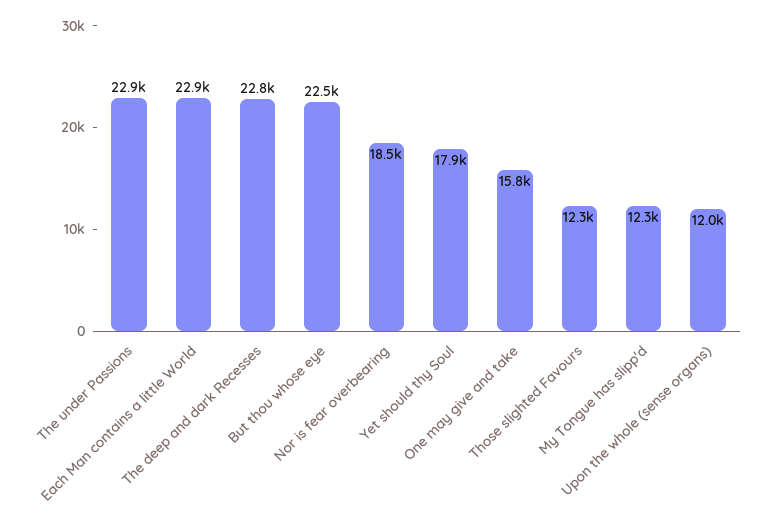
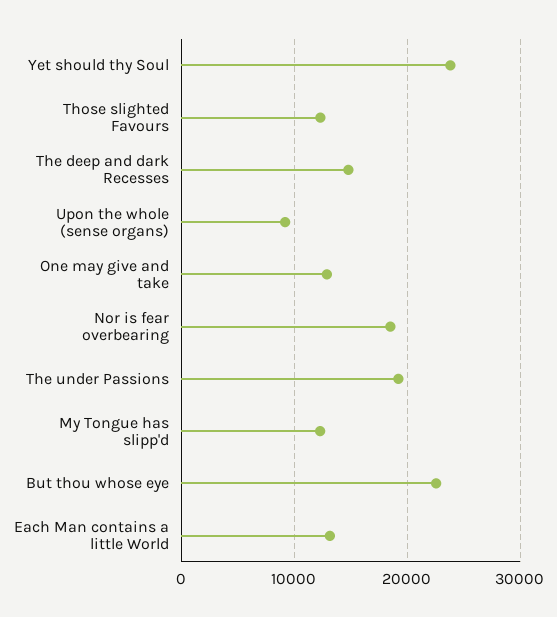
The under Passions: 22900 -> 19000
Each Man contains a little World: 22900 -> 13000
The deep and dark Recesses: 22800 -> 15000
Yet should thy Soul: 17900 -> 24000
One may give and take: 15800 -> 13000
Upon the whole (sense organs): 12000 -> 9000

